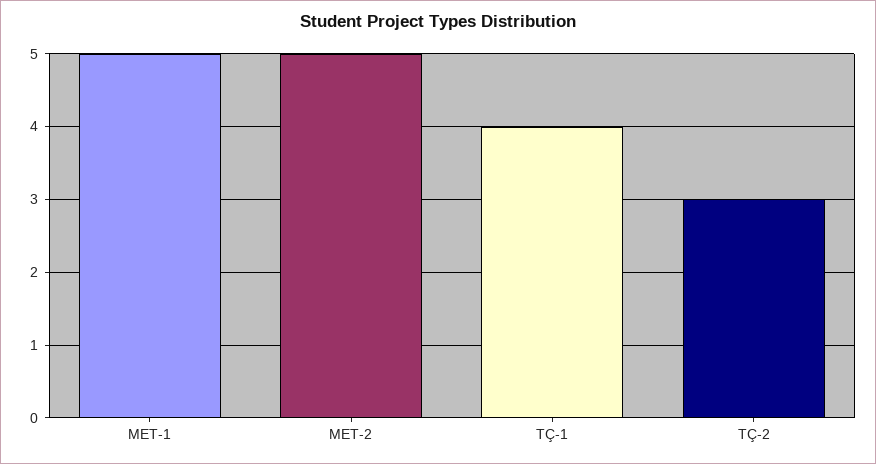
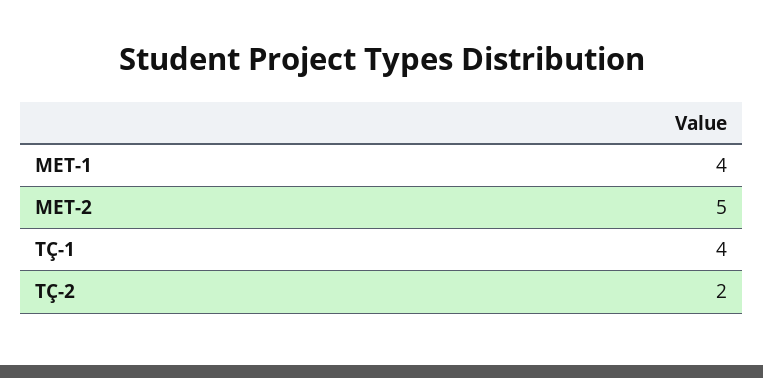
MET-1: 5 -> 4
TÇ-2: 3 -> 2

